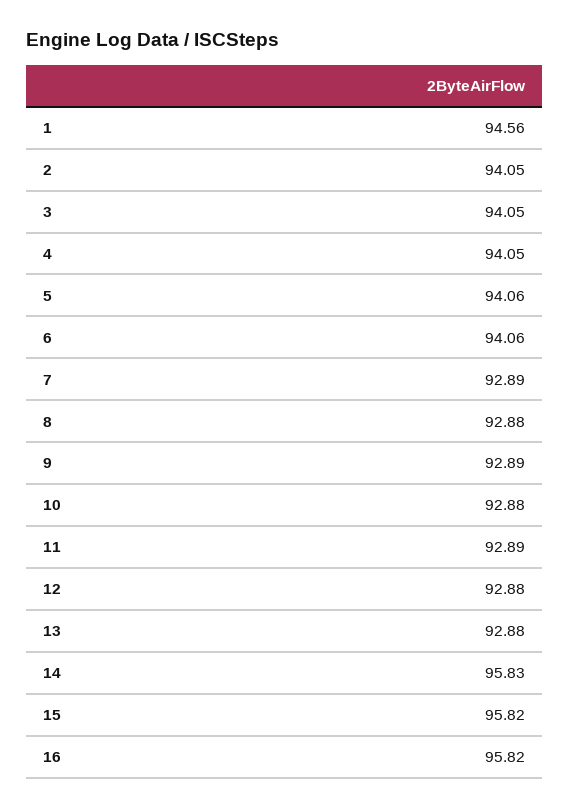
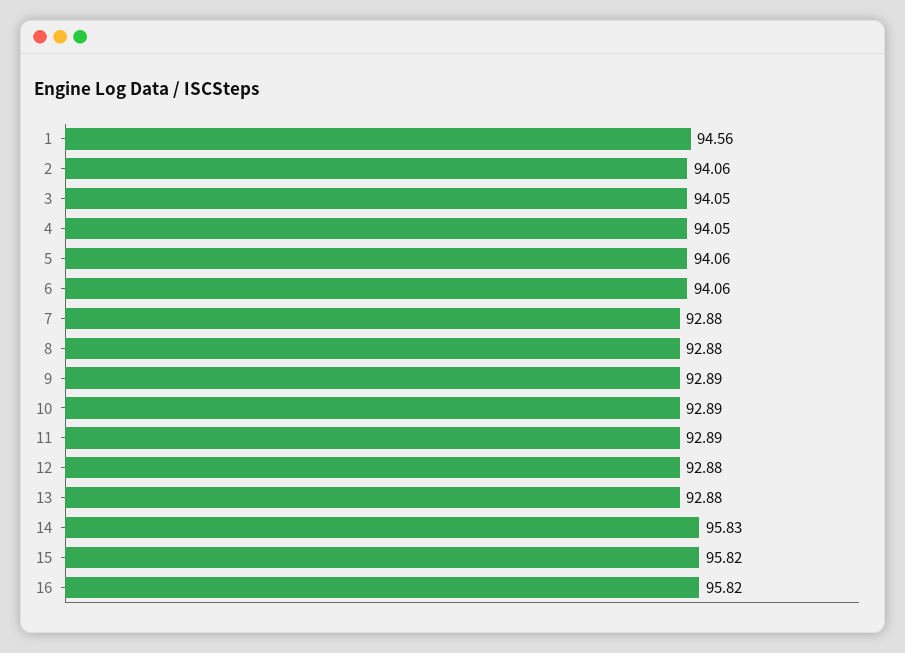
2: 94.05 -> 94.06
7: 92.89 -> 92.88
10: 92.88 -> 92.89

